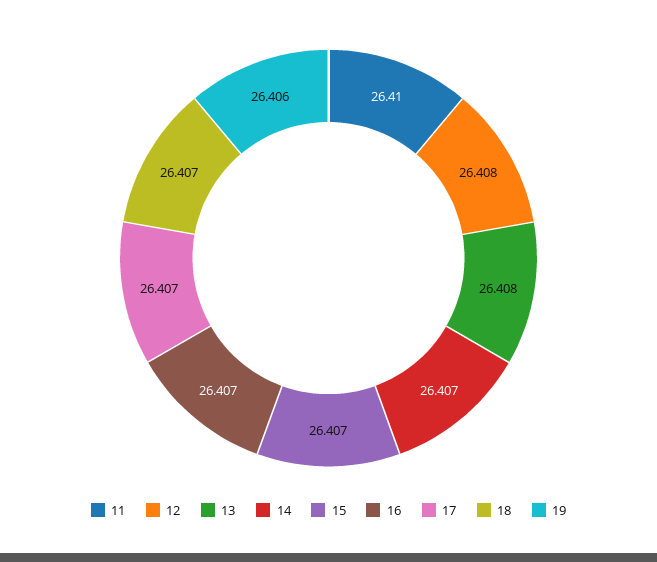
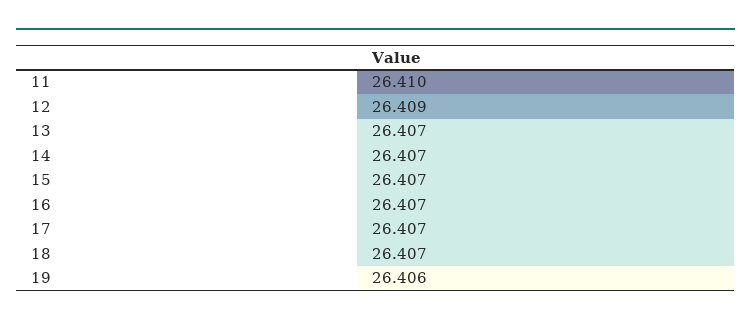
12: 26.408 -> 26.409
13: 26.408 -> 26.407

